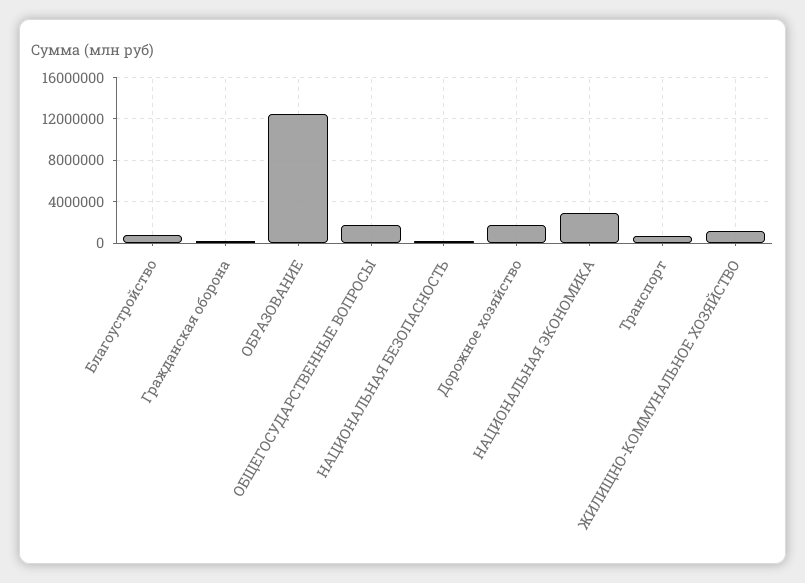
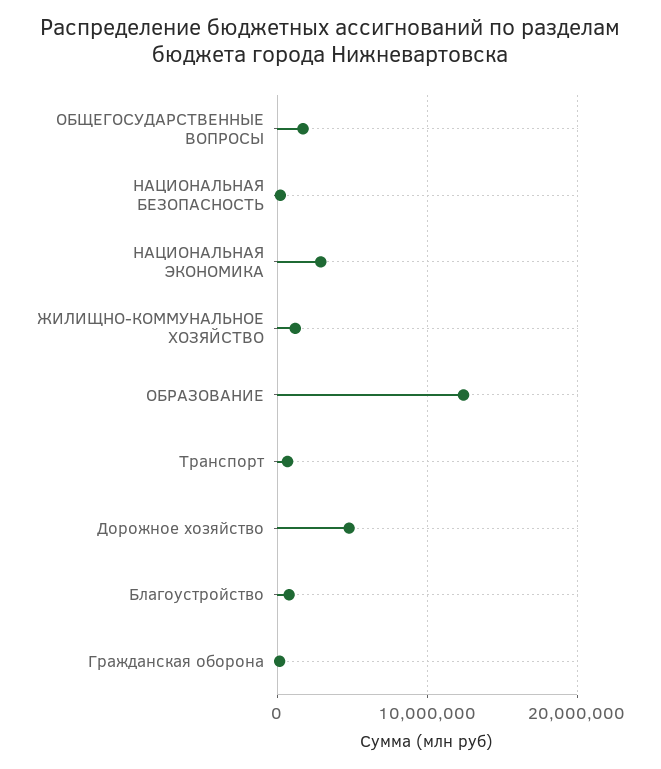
Дорожное хозяйство: 2000000 -> 5000000

